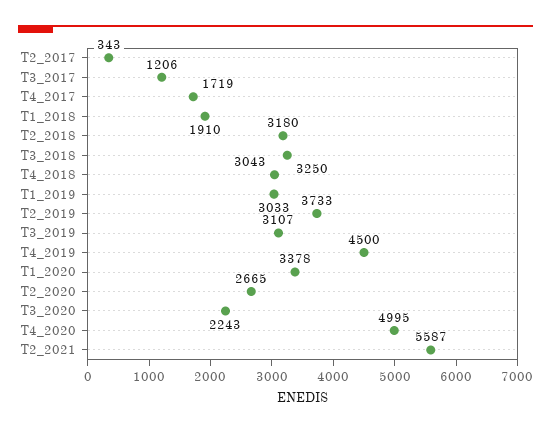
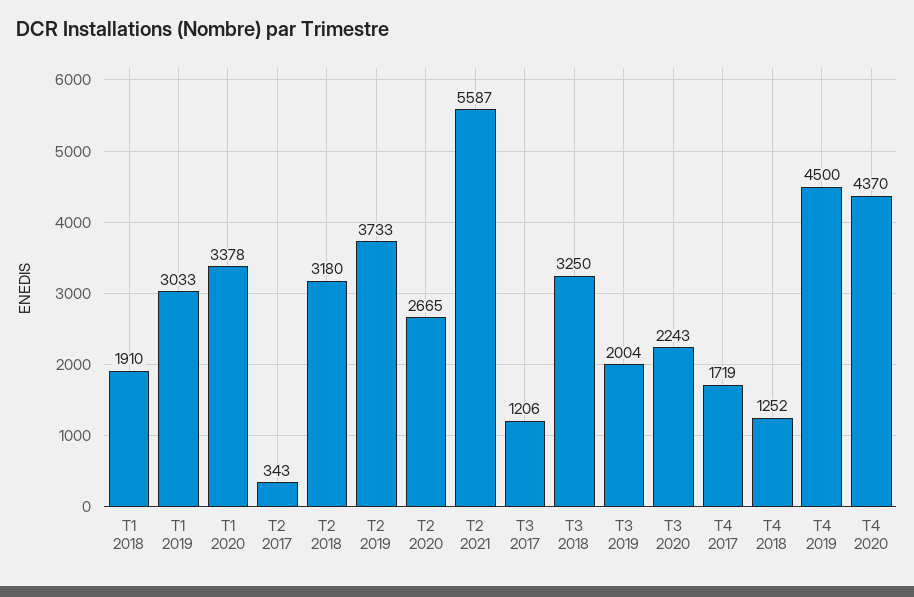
T4_2018: 3043 -> 1252
T3_2019: 3107 -> 2004
T4_2020: 4995 -> 4370

